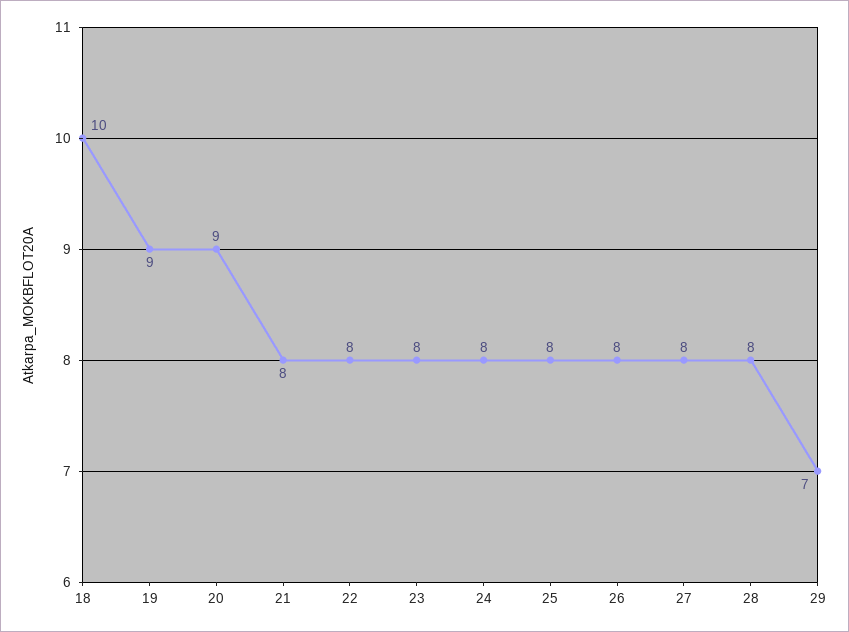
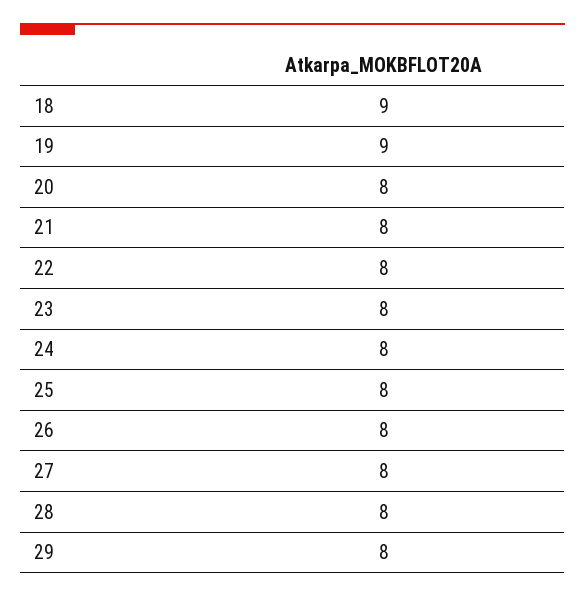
18: 10 -> 9
20: 9 -> 8
29: 7 -> 8

